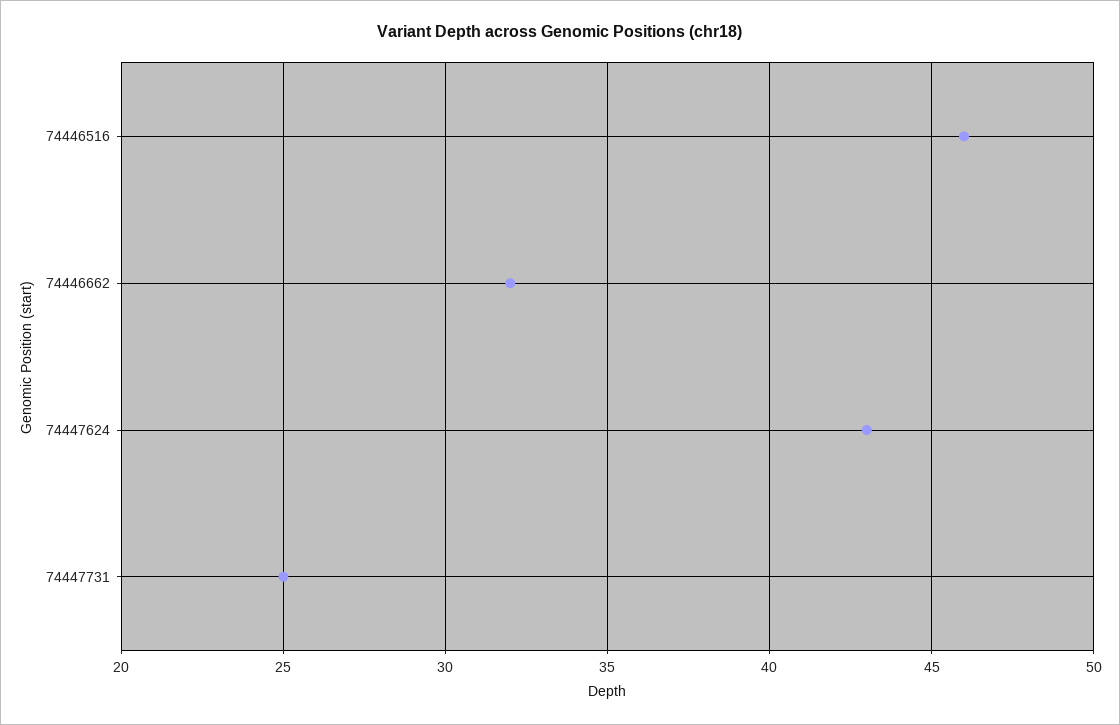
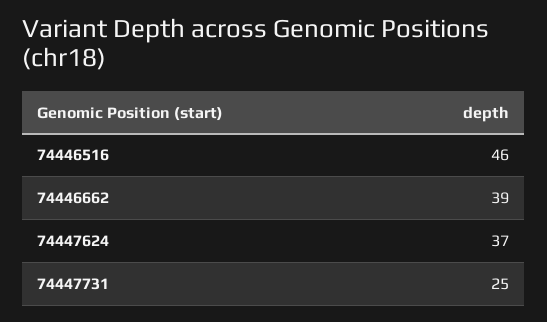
74446662: 32 -> 39
74447624: 43 -> 37

